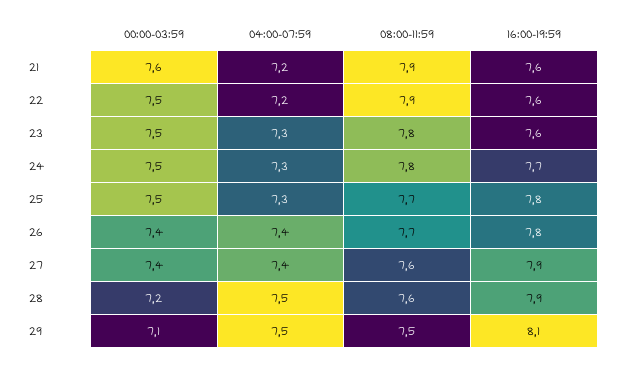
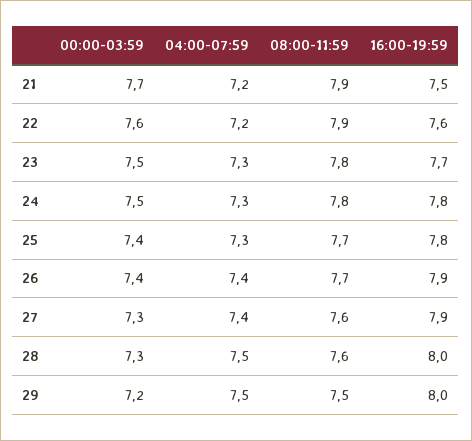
00:00-03:59, 21: 7.6 -> 7.7
16:00-19:59, 21: 7.6 -> 7.5
00:00-03:59, 22: 7.5 -> 7.6
16:00-19:59, 23: 7.6 -> 7.7
16:00-19:59, 24: 7.7 -> 7.8
00:00-03:59, 25: 7.5 -> 7.4
16:00-19:59, 26: 7.8 -> 7.9
00:00-03:59, 27: 7.4 -> 7.3
00:00-03:59, 28: 7.2 -> 7.3
16:00-19:59, 28: 7.9 -> 8
00:00-03:59, 29: 7.1 -> 7.2
16:00-19:59, 29: 8.1 -> 8

